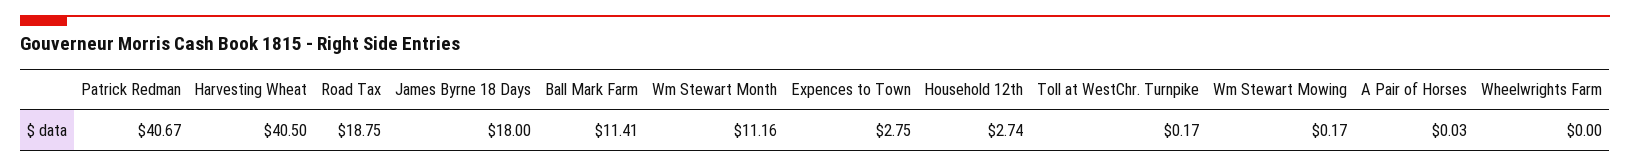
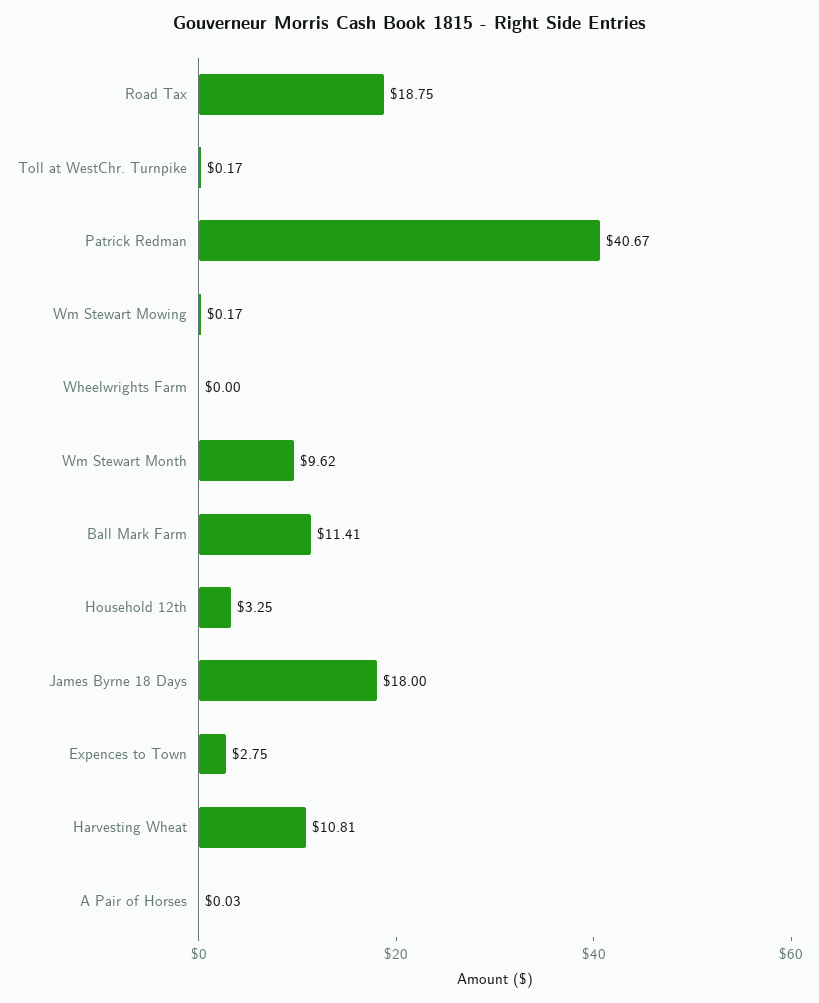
Harvesting Wheat: 40.5 -> 10.81
Wm Stewart Month: 11.16 -> 9.62
Household 12th: 2.74 -> 3.25

